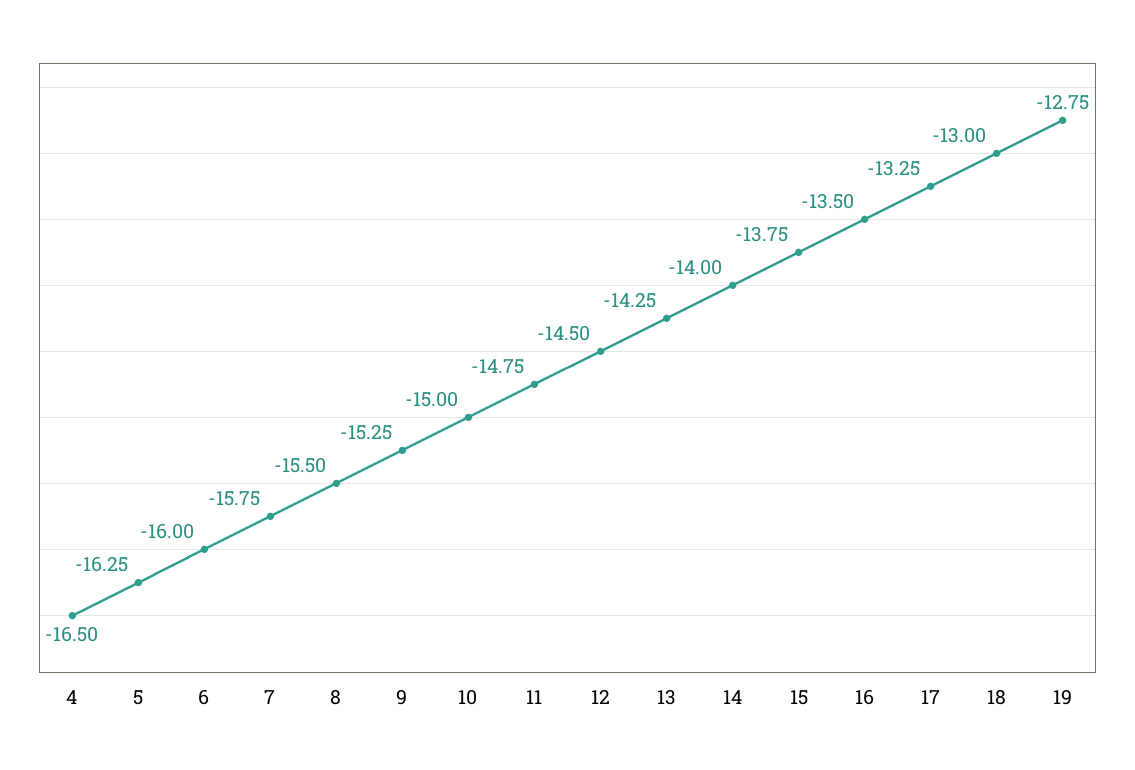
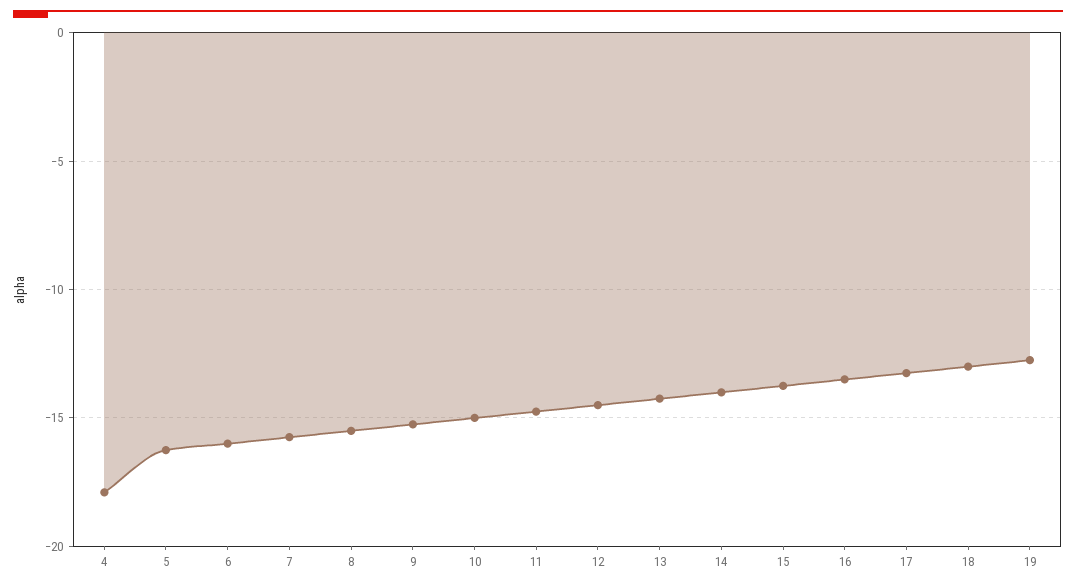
4: -16.5 -> -18

